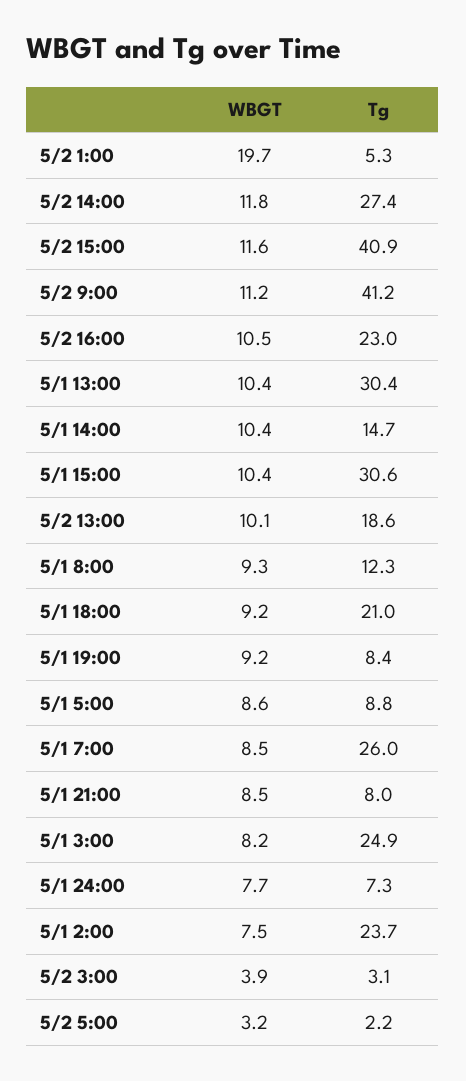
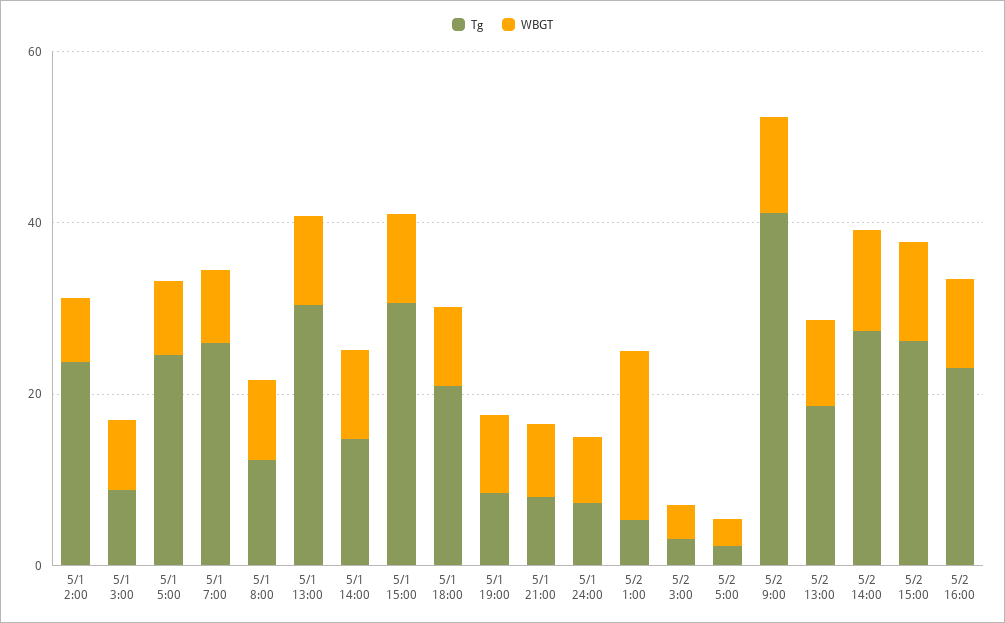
Tg, 5/2 15:00: 40.9 -> 25
Tg, 5/1 5:00: 8.8 -> 25
Tg, 5/1 3:00: 24.9 -> 10

